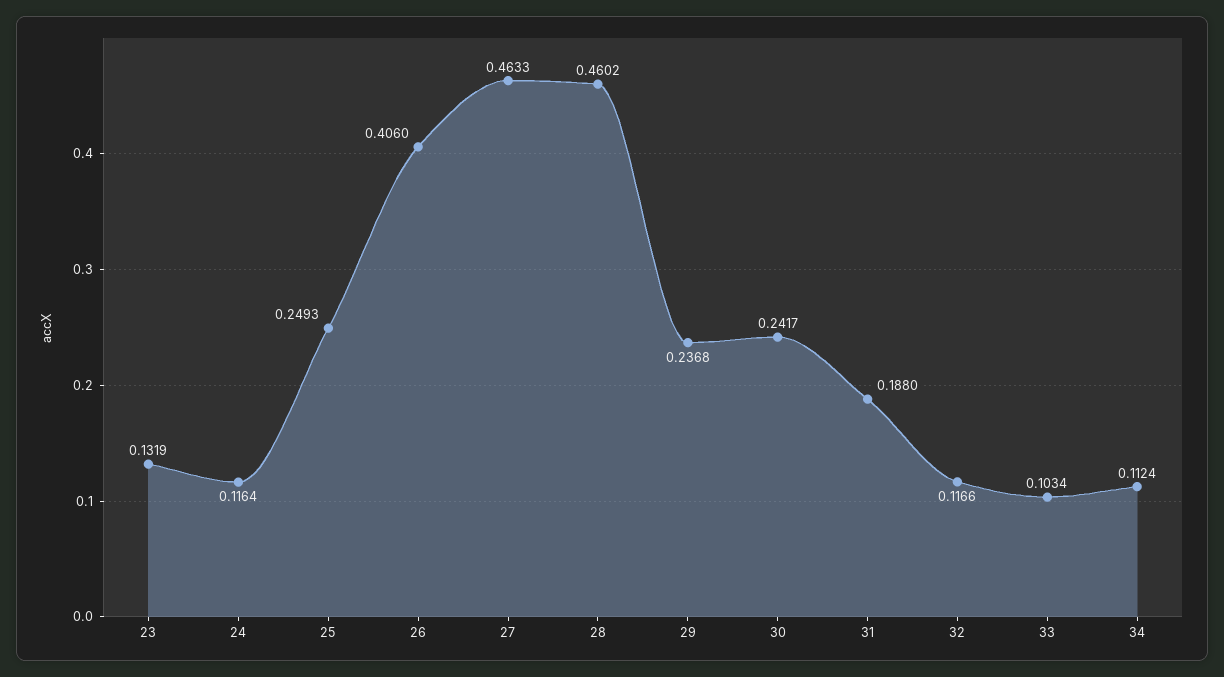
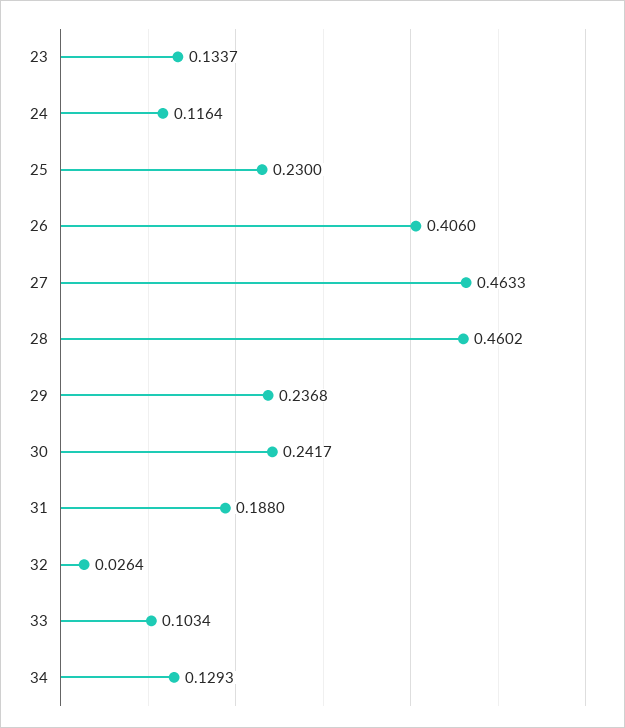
23: 0.1319 -> 0.1337
25: 0.2493 -> 0.23
32: 0.1166 -> 0.0264
34: 0.1124 -> 0.1293

